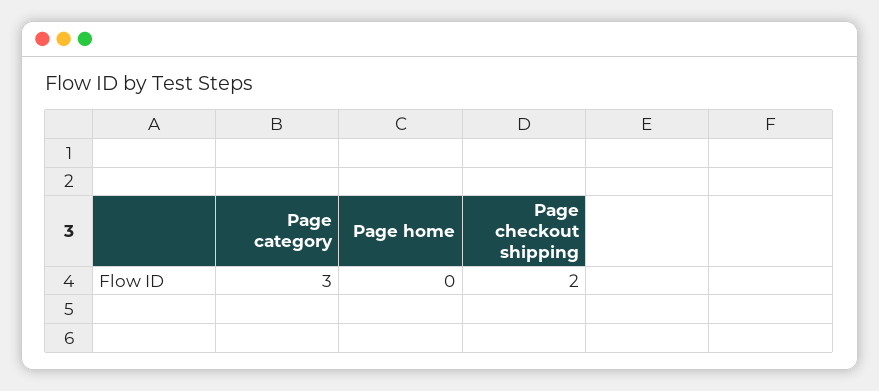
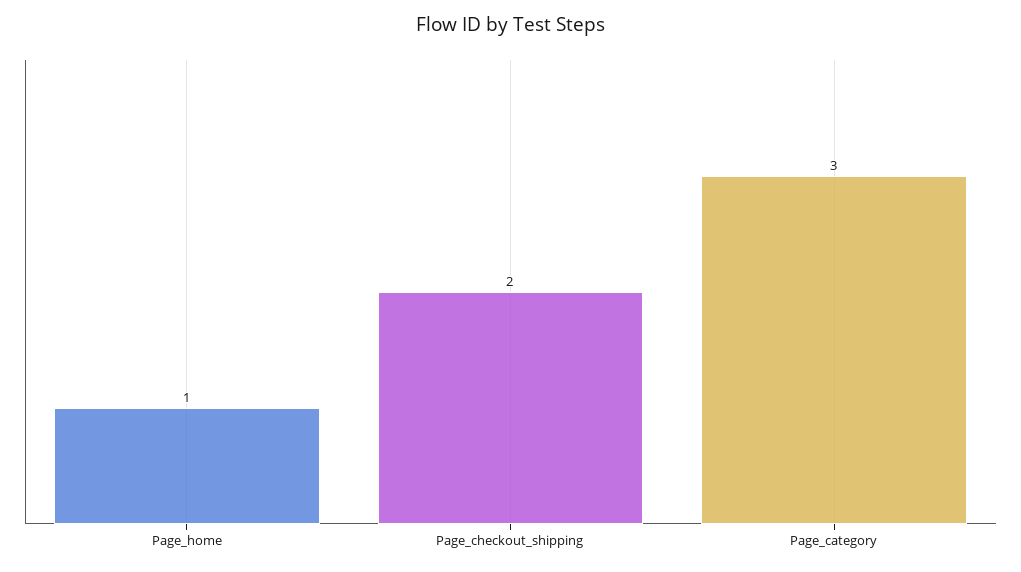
Page home: 0 -> 1

